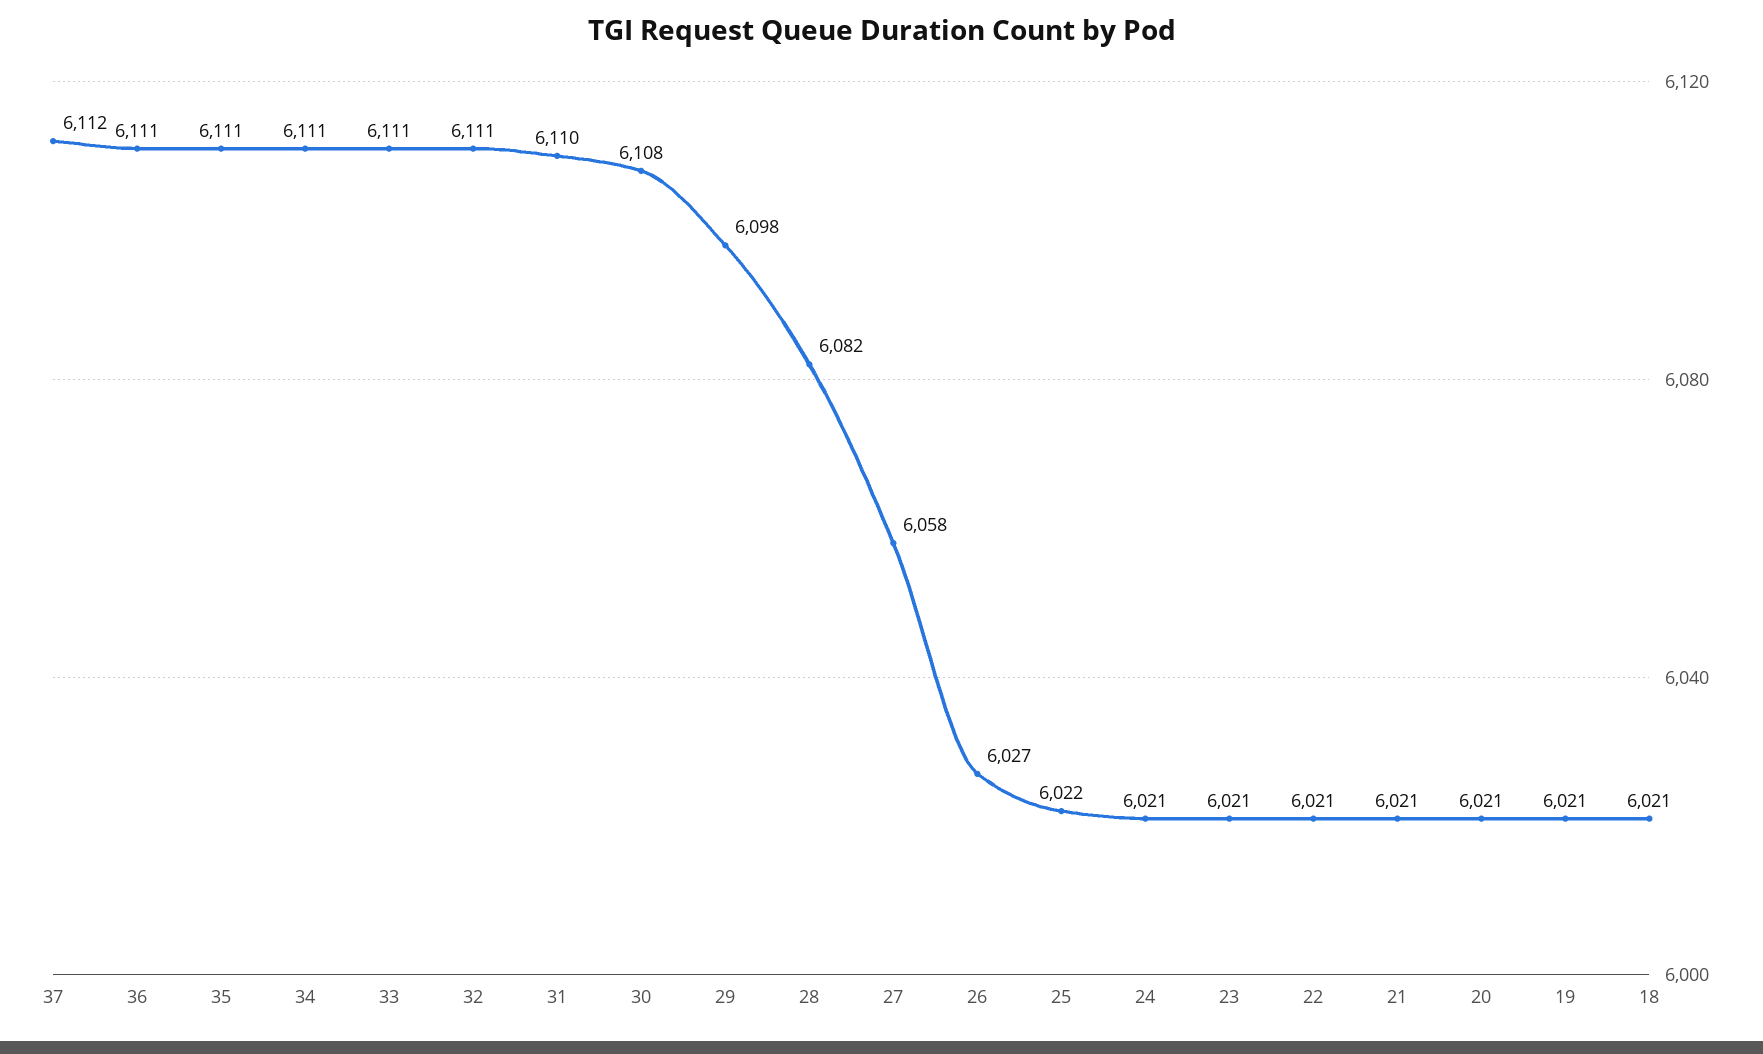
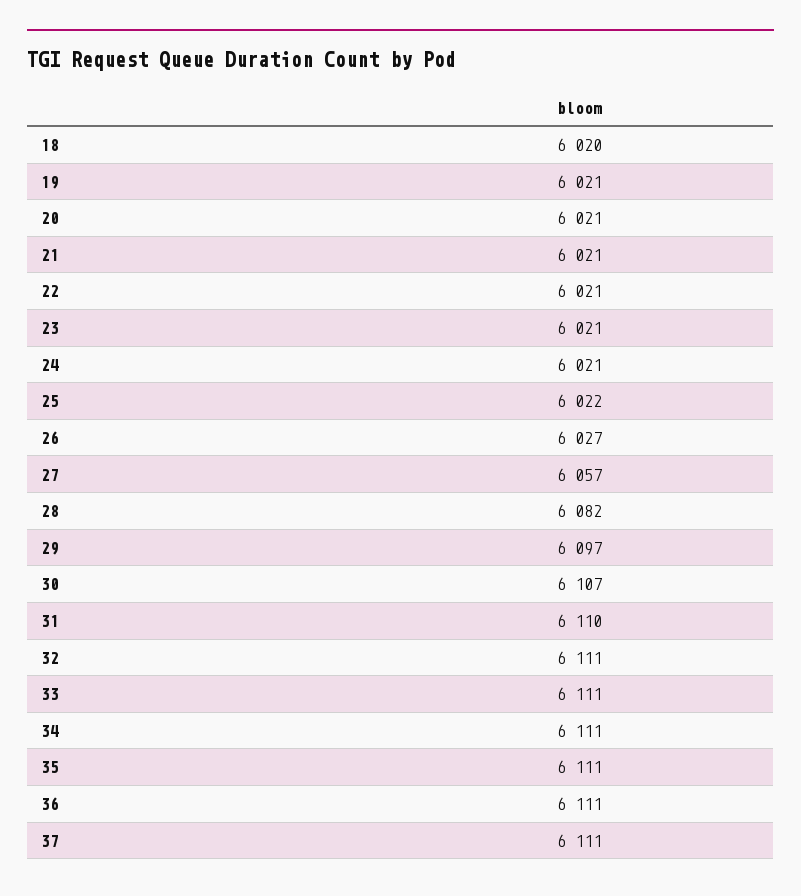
37: 6112 -> 6111
30: 6108 -> 6107
29: 6098 -> 6097
27: 6058 -> 6057
18: 6021 -> 6020

